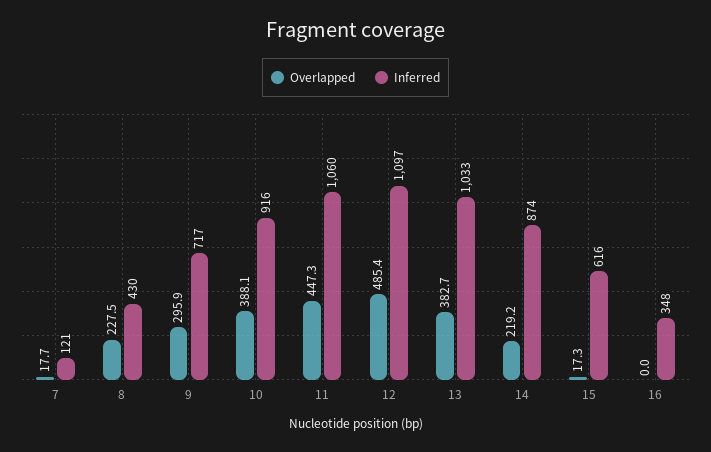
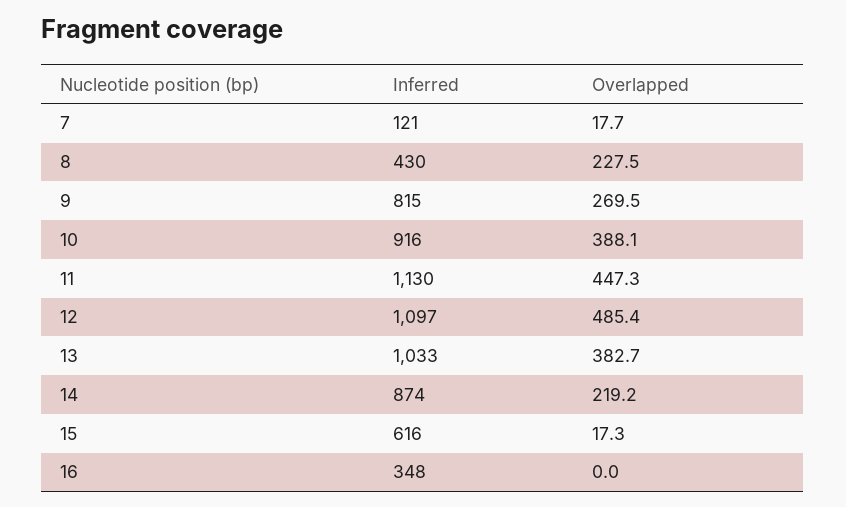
Overlapped, 9: 295.9 -> 269.5
Inferred, 9: 717 -> 815
Inferred, 11: 1060 -> 1130

